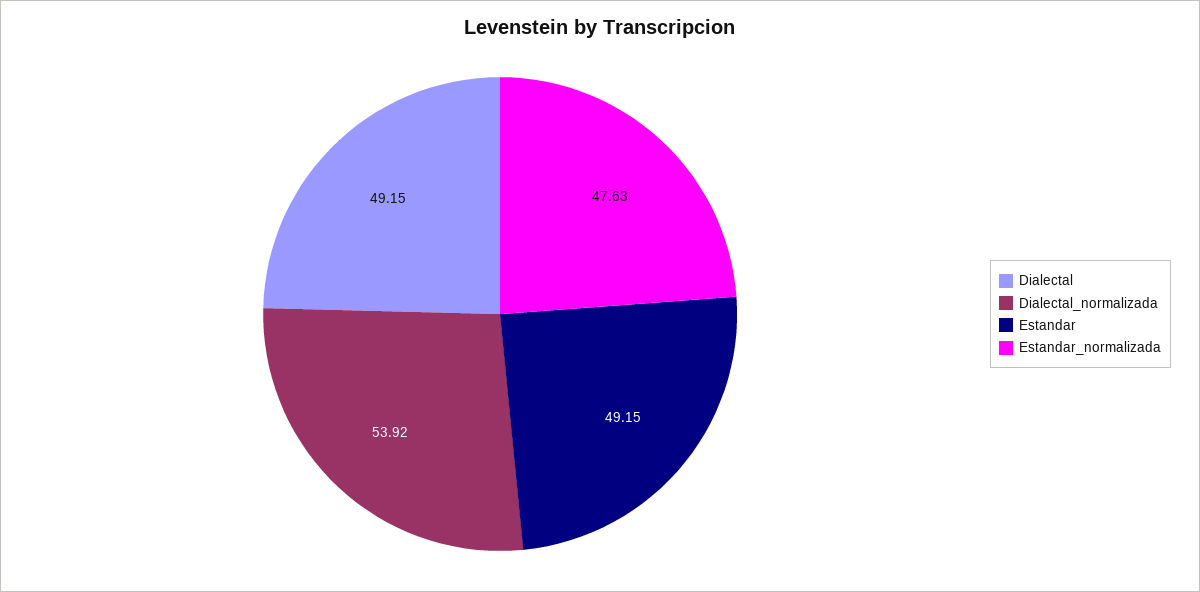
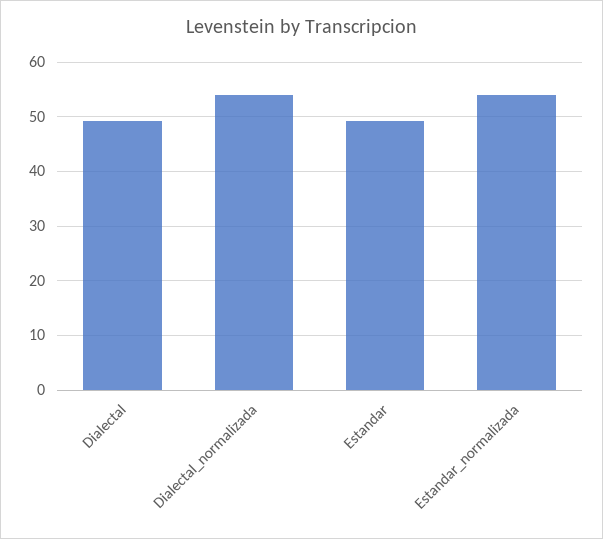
Estandar_normalizada: 47.63 -> 54

